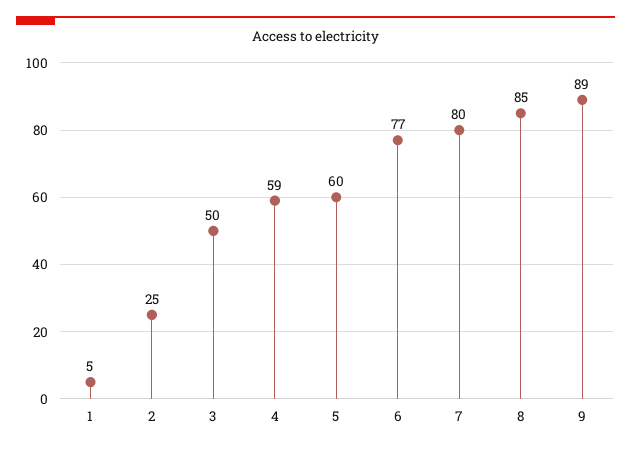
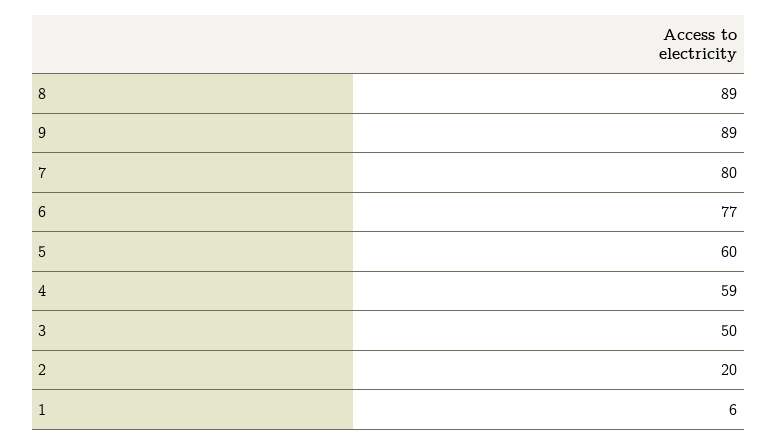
1: 5 -> 6
2: 25 -> 20
8: 85 -> 89

